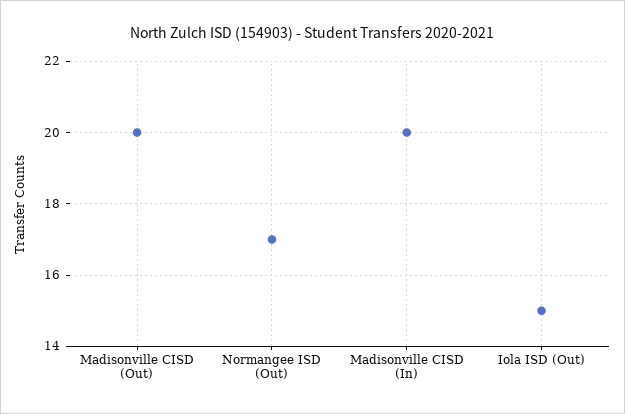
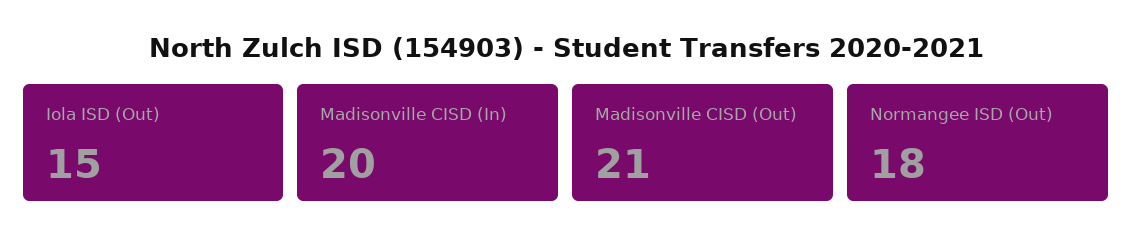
Madisonville CISD (Out): 20 -> 21
Normangee ISD (Out): 17 -> 18

